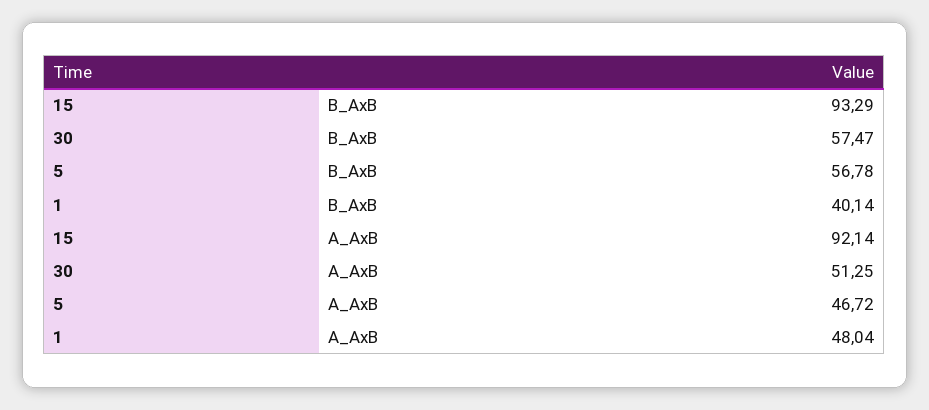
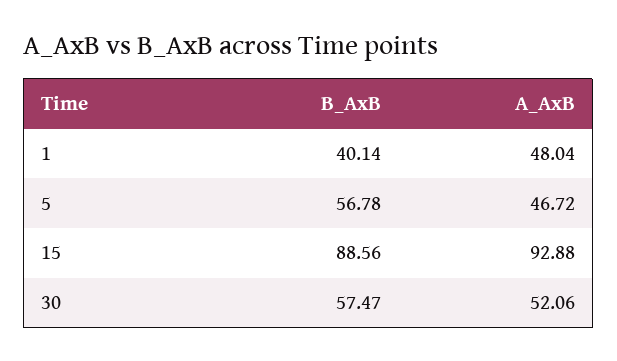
15, B_AxB: 93.29 -> 88.56
15, A_AxB: 92.14 -> 92.88
30, A_AxB: 51.25 -> 52.06

